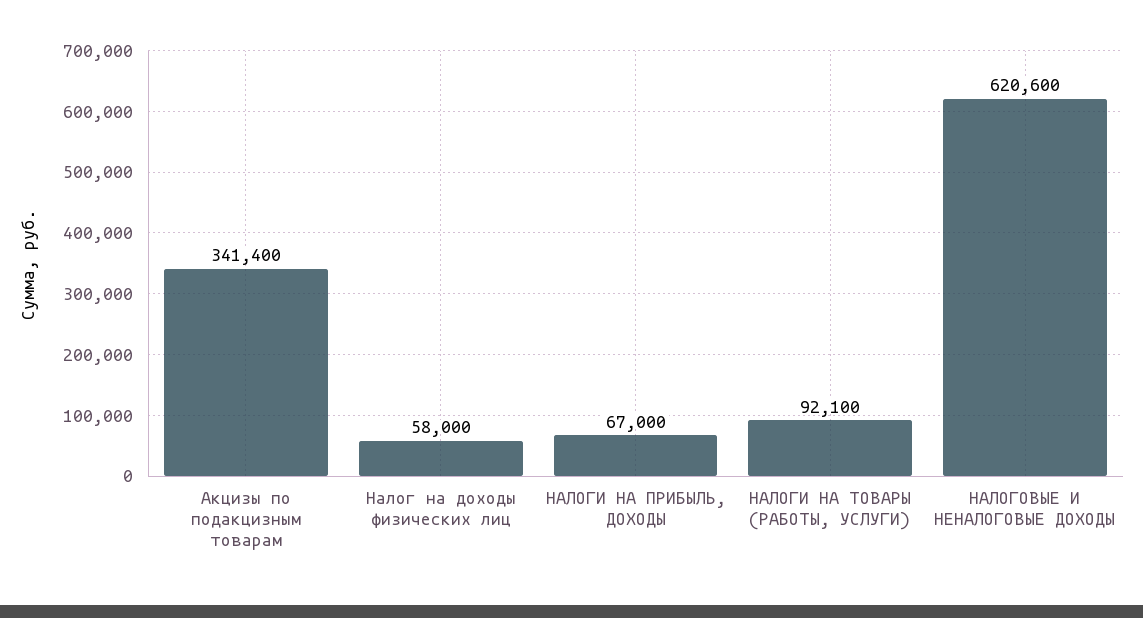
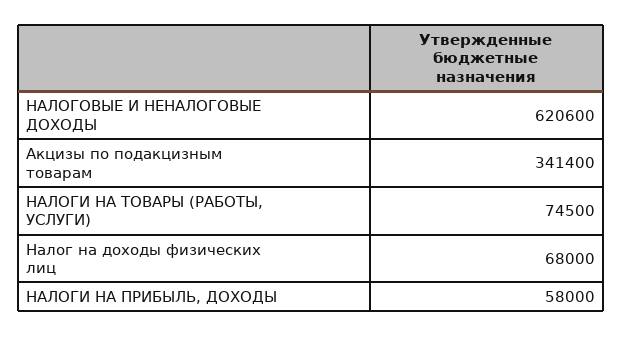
Налог на доходы физических лиц: 58000 -> 68000
НАЛОГИ НА ПРИБЫЛЬ, ДОХОДЫ: 67000 -> 58000
НАЛОГИ НА ТОВАРЫ (РАБОТЫ, УСЛУГИ): 92100 -> 74500

